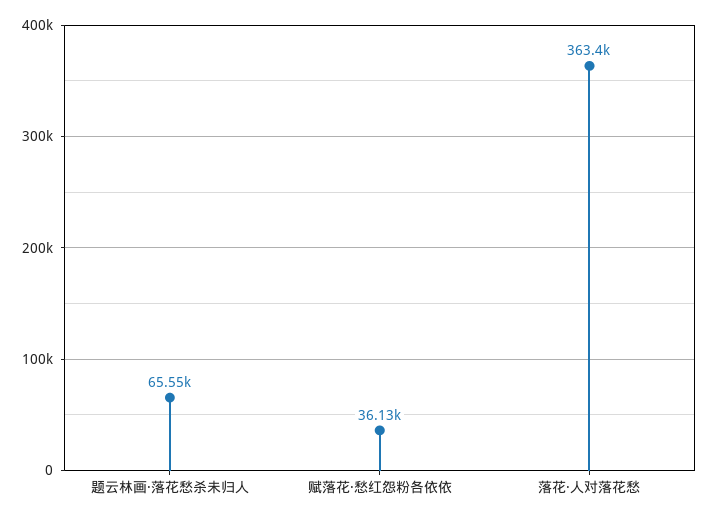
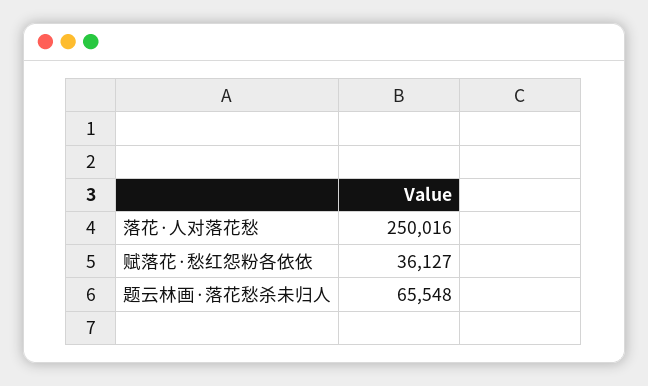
落花·人对落花愁: 363400 -> 250016

